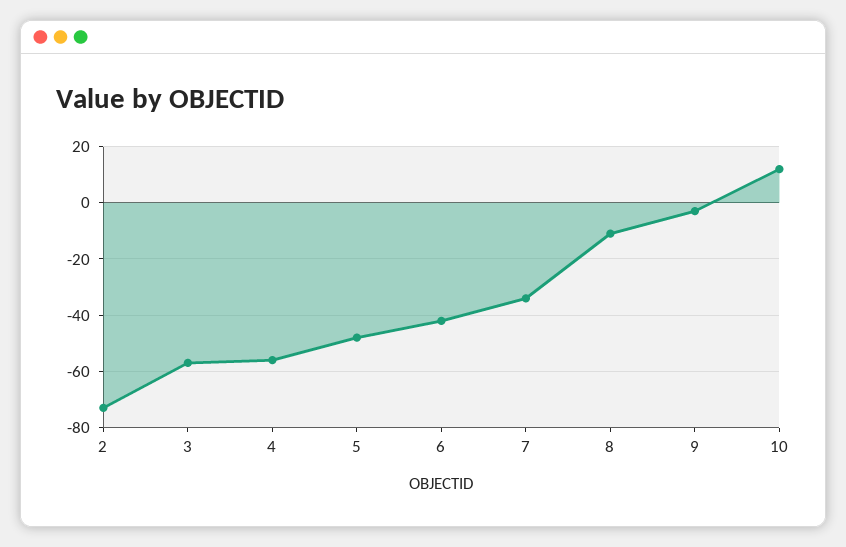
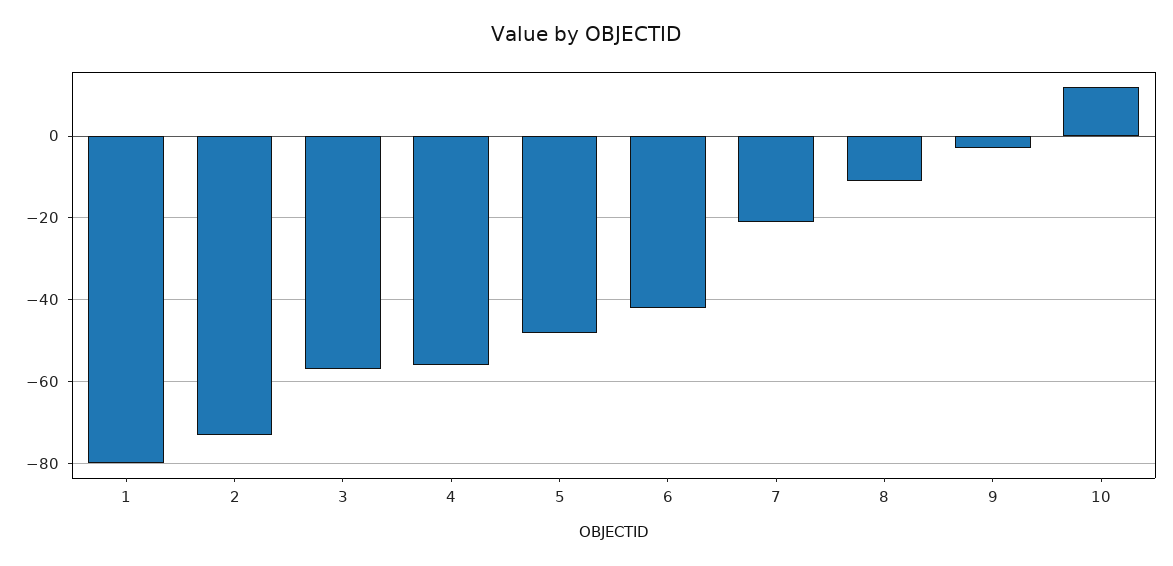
7: -35 -> -20
1: none -> -80

